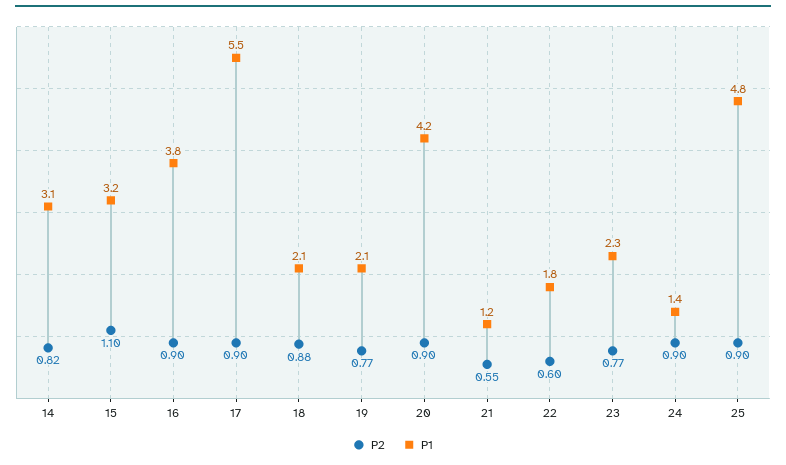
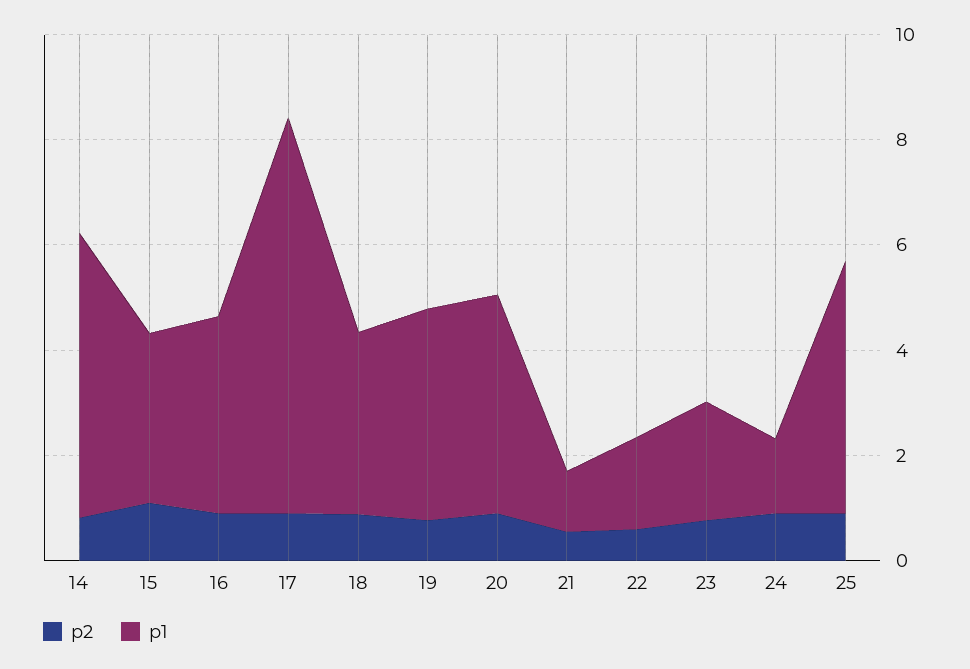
P1, 14: 3.1 -> 5.5
P1, 17: 5.5 -> 7.5
P1, 18: 2.1 -> 3.5
P1, 19: 2.1 -> 4

